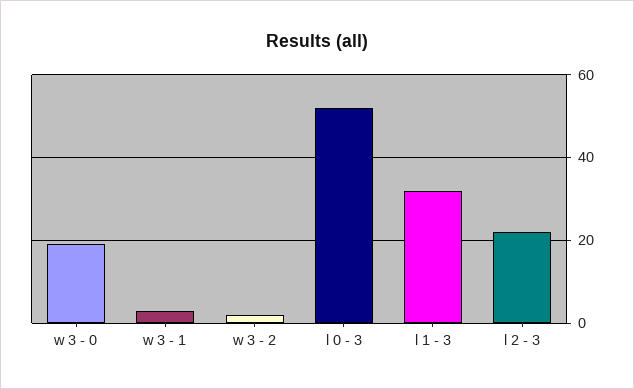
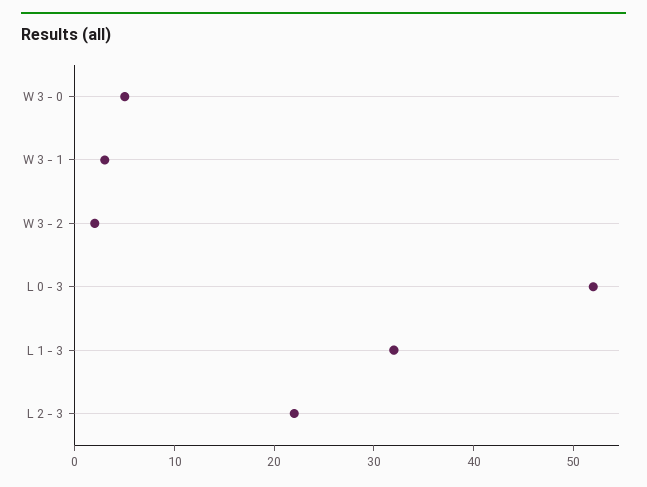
w 3 - 0: 20 -> 5

